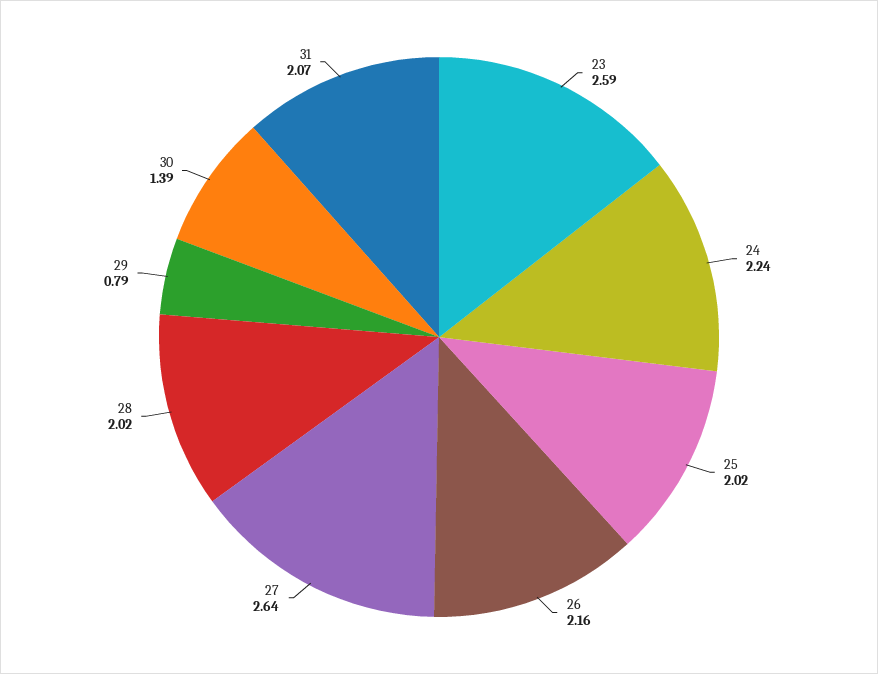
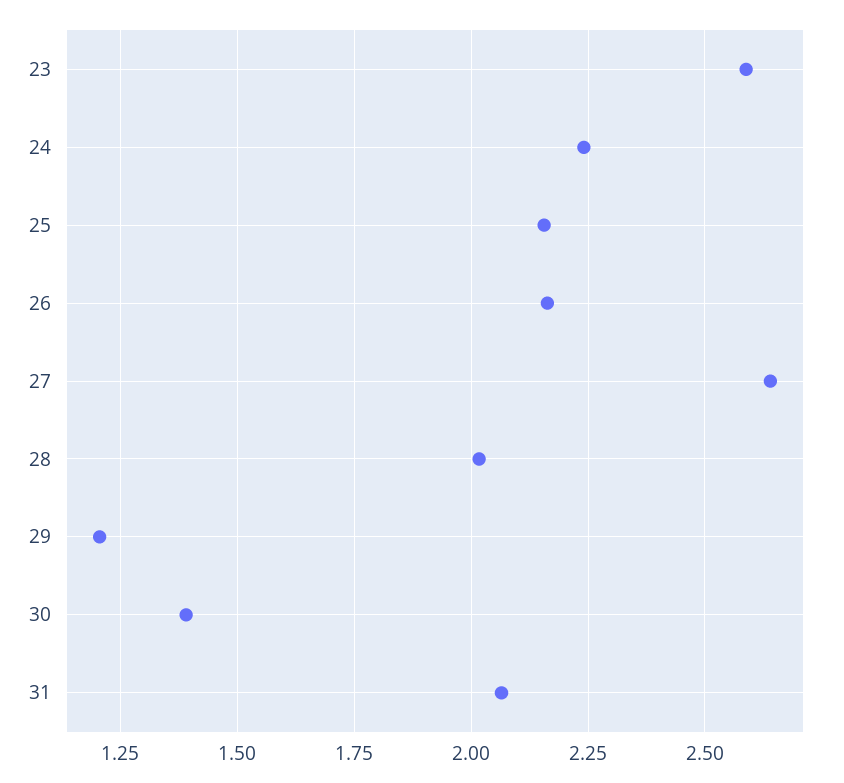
25: 2.02 -> 2.15
29: 0.79 -> 1.2

